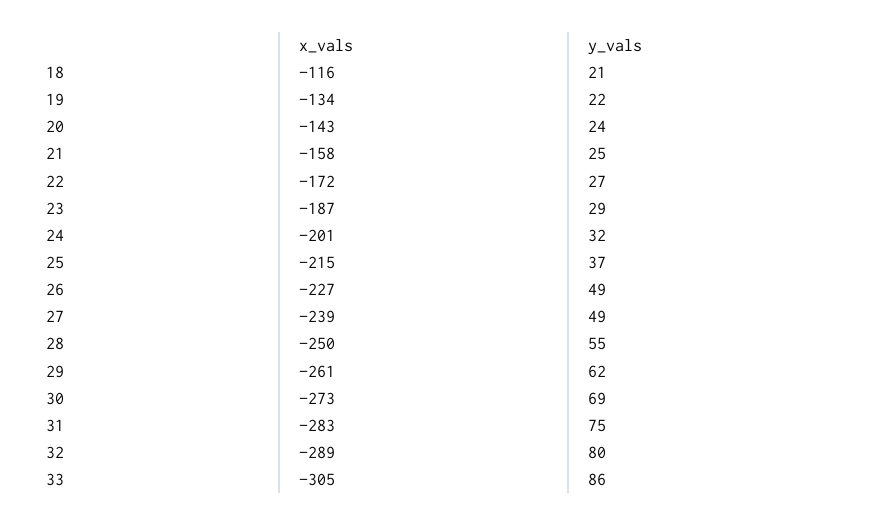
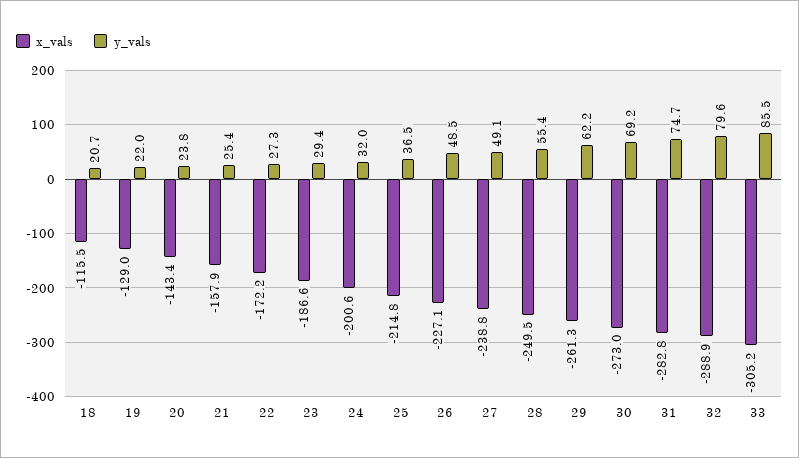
x_vals, 19: -134 -> -129

